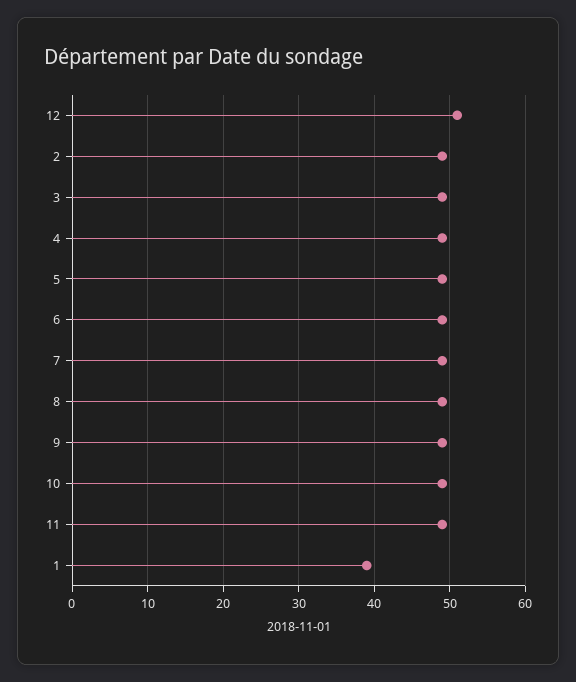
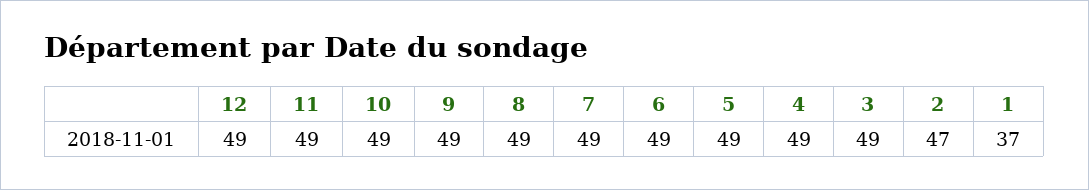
12: 51 -> 49
2: 49 -> 47
1: 39 -> 37

